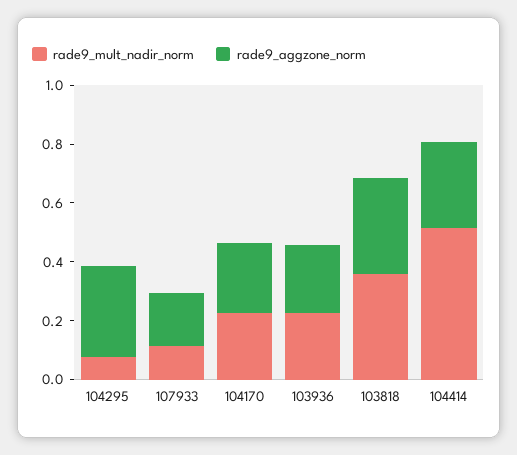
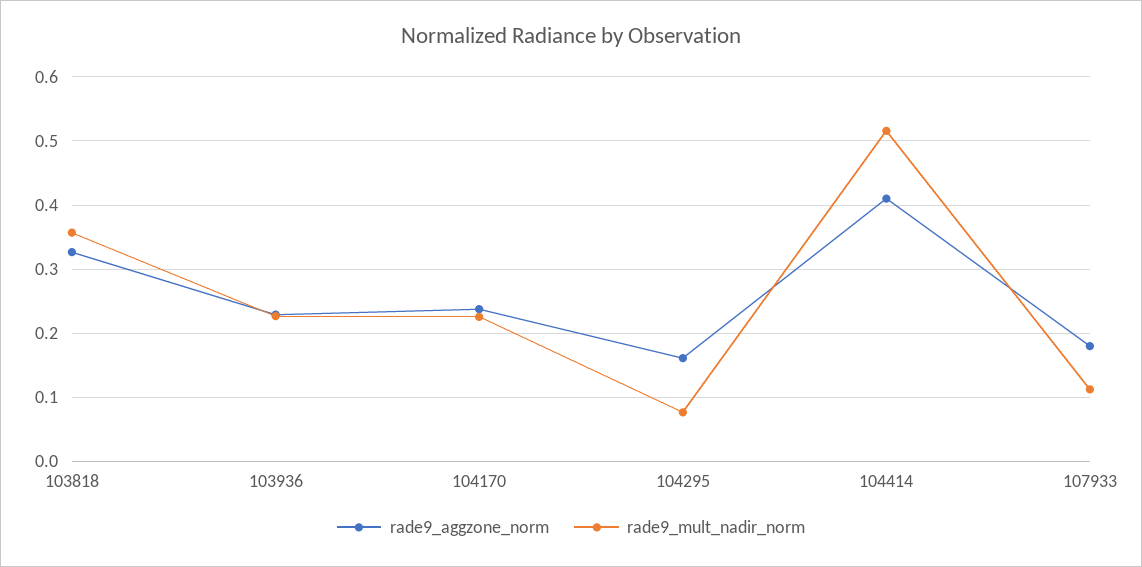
rade9_aggzone_norm, 104295: 0.3 -> 0.16
rade9_aggzone_norm, 104414: 0.3 -> 0.41

